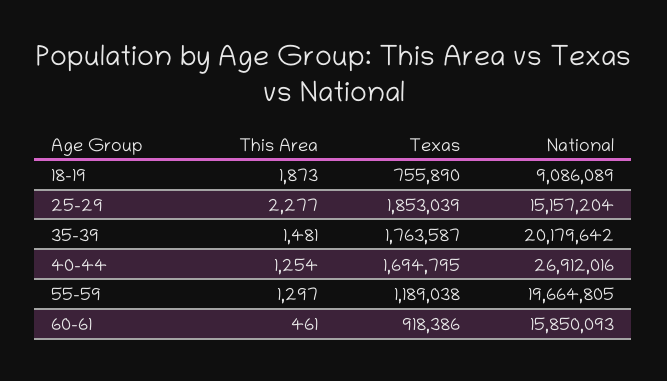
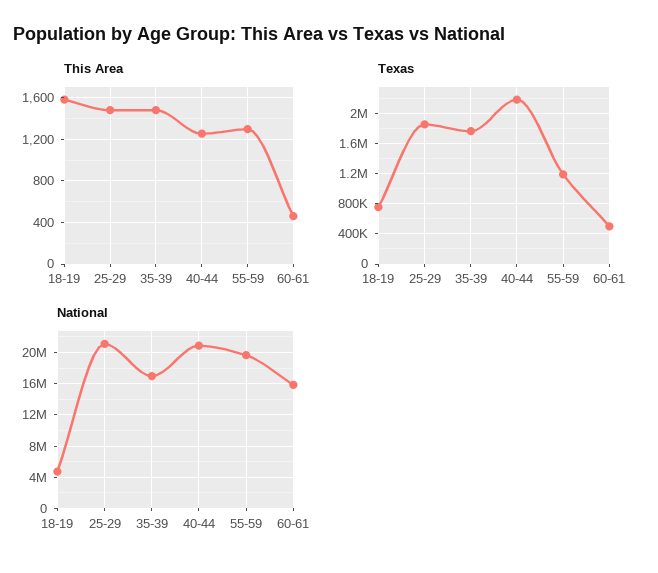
This Area, 18-19: 1873 -> 1600
National, 18-19: 9086089 -> 5000000
This Area, 25-29: 2277 -> 1500
National, 25-29: 15157204 -> 21000000
National, 35-39: 20179642 -> 17000000
Texas, 40-44: 1694795 -> 2200000
National, 40-44: 26912016 -> 21000000
Texas, 60-61: 918386 -> 500000

